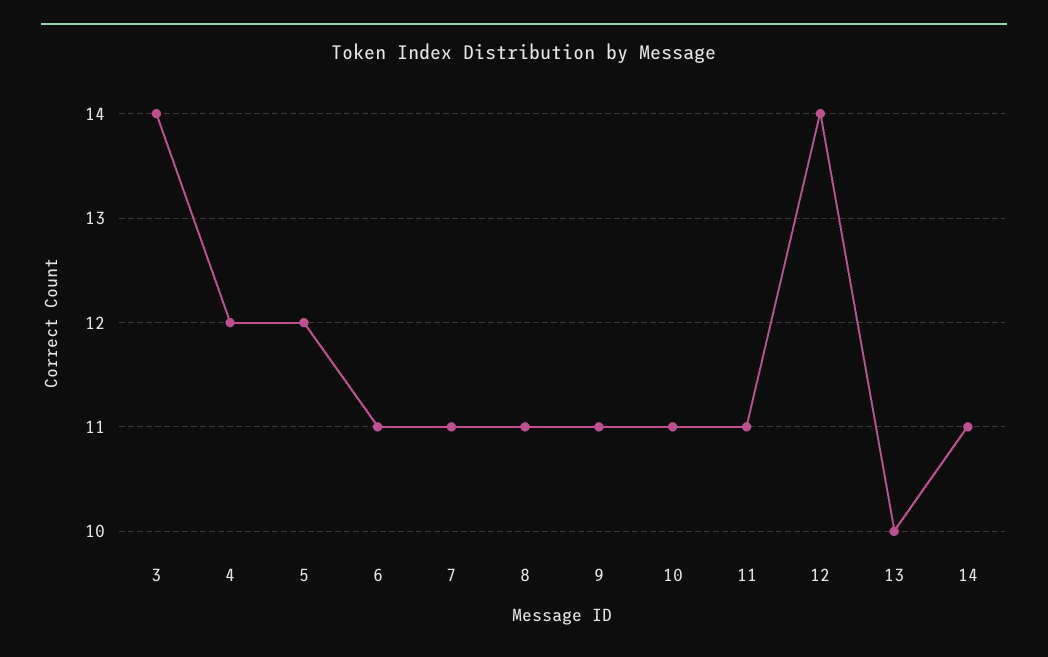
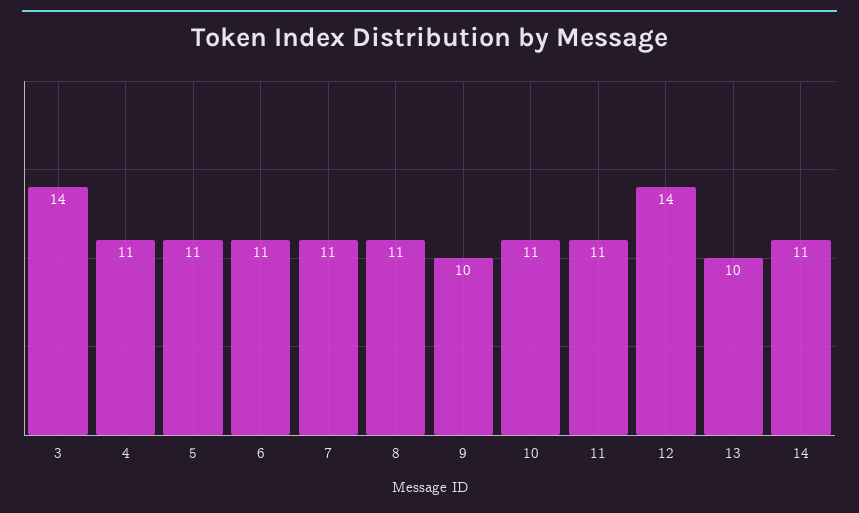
4: 12 -> 11
5: 12 -> 11
9: 11 -> 10

